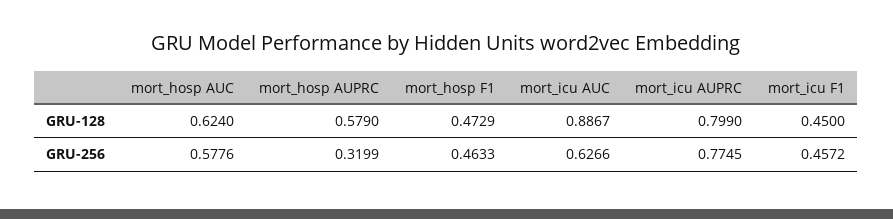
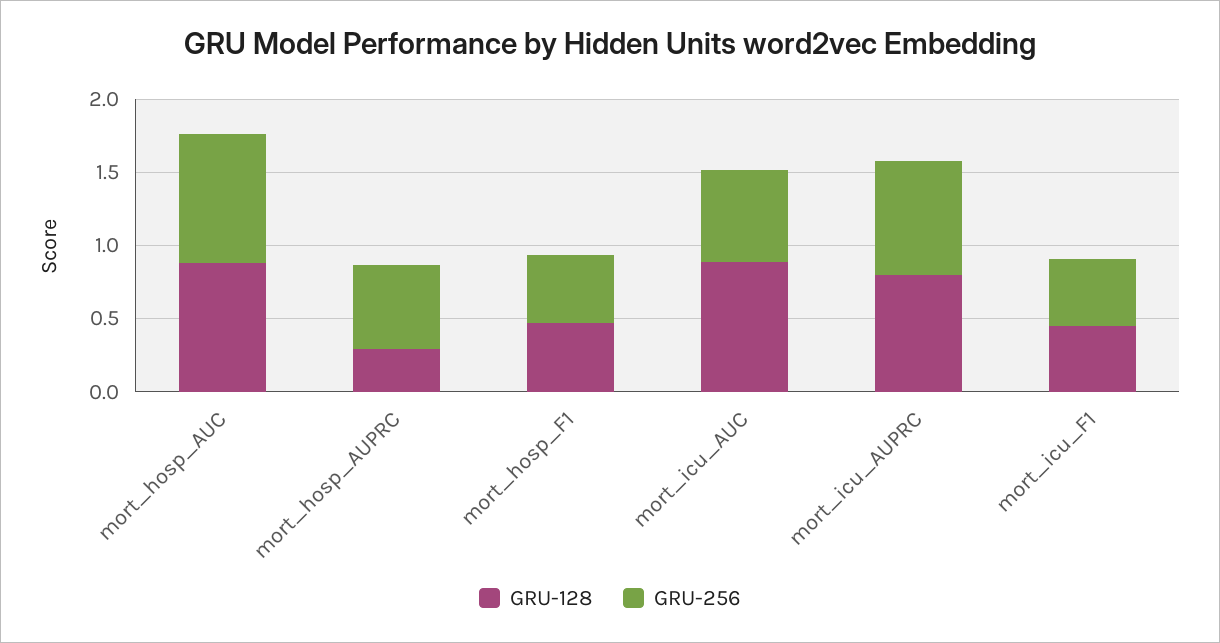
GRU-128, mort_hosp AUC: 0.624 -> 0.9
GRU-128, mort_hosp AUPRC: 0.579 -> 0.3
GRU-256, mort_hosp AUC: 0.5776 -> 0.9
GRU-256, mort_hosp AUPRC: 0.3199 -> 0.6

